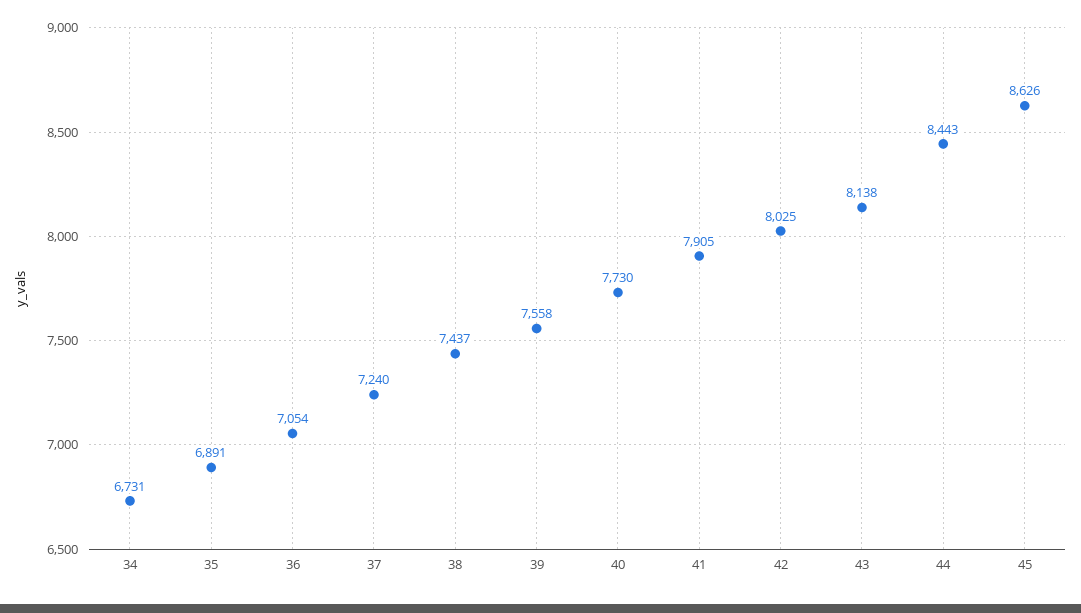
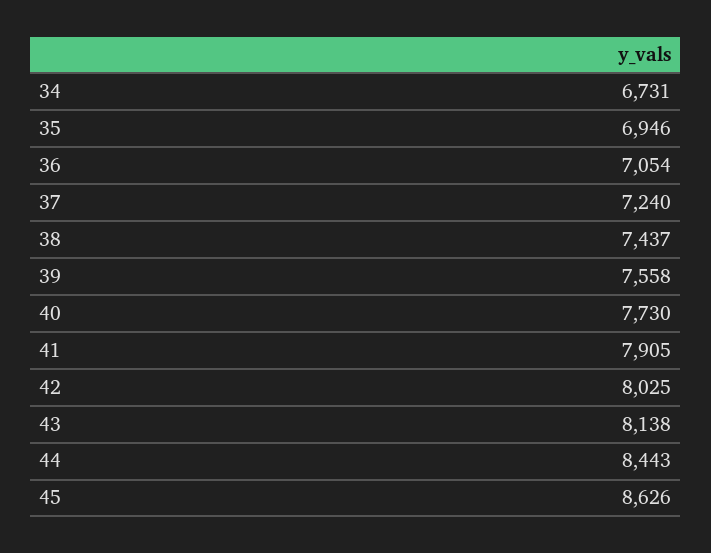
35: 6891 -> 6946

